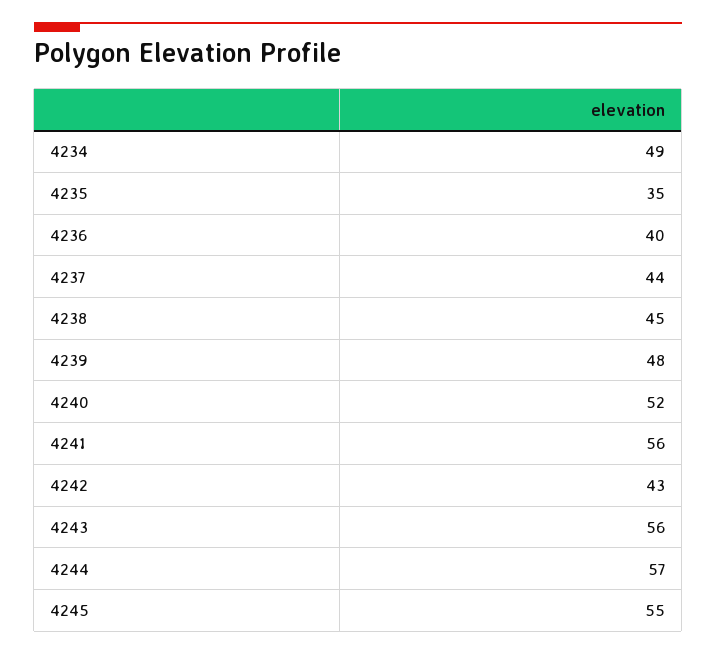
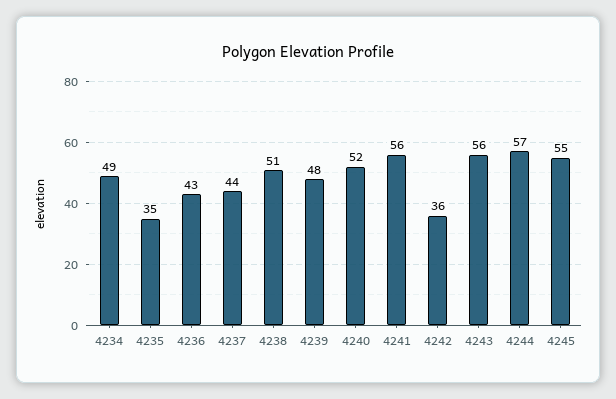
4236: 40 -> 43
4238: 45 -> 51
4242: 43 -> 36

